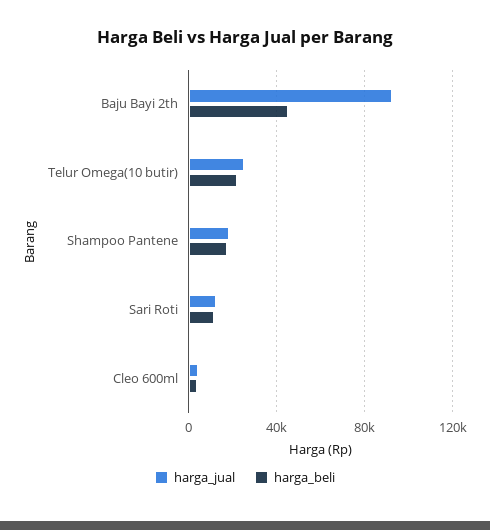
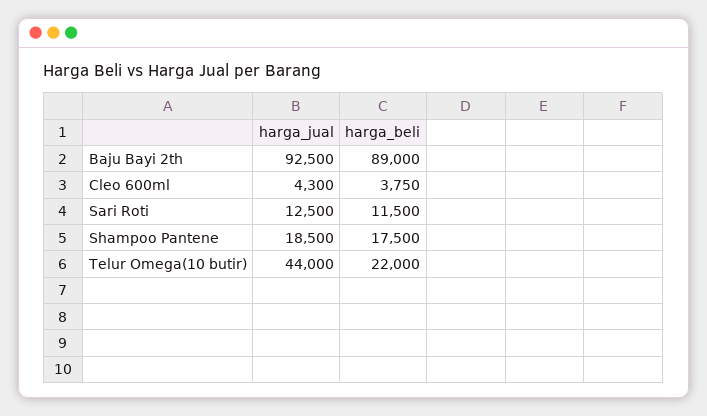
harga_beli, Baju Bayi 2th: 45000 -> 89000
harga_jual, Telur Omega(10 butir): 25000 -> 44000

